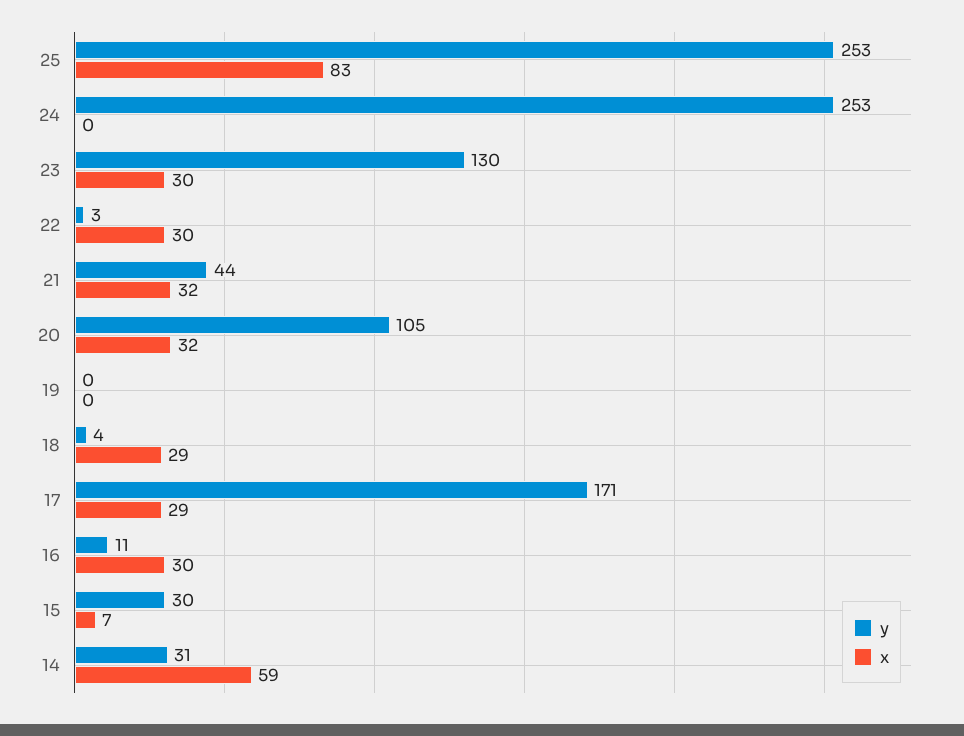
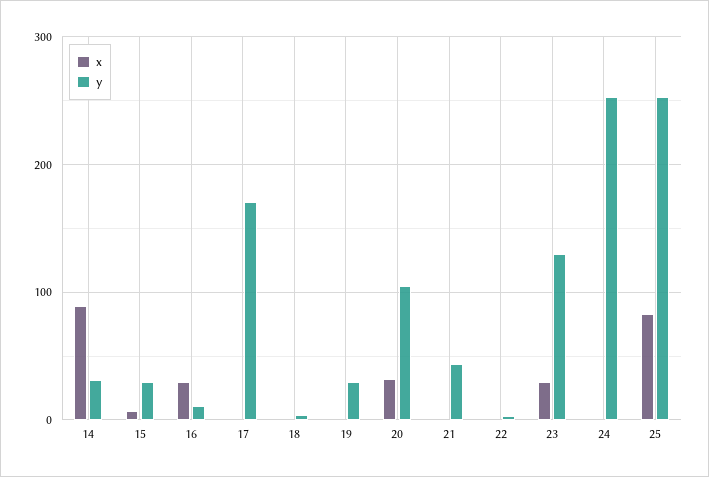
x, 22: 30 -> 0
x, 21: 32 -> 0
y, 19: 0 -> 30
x, 18: 29 -> 0
x, 17: 29 -> 0
x, 14: 59 -> 90

